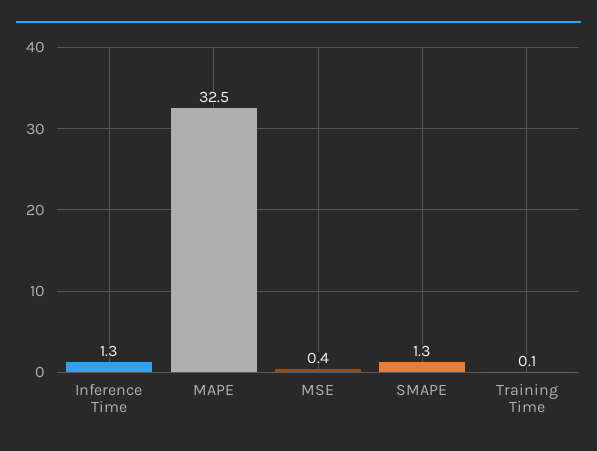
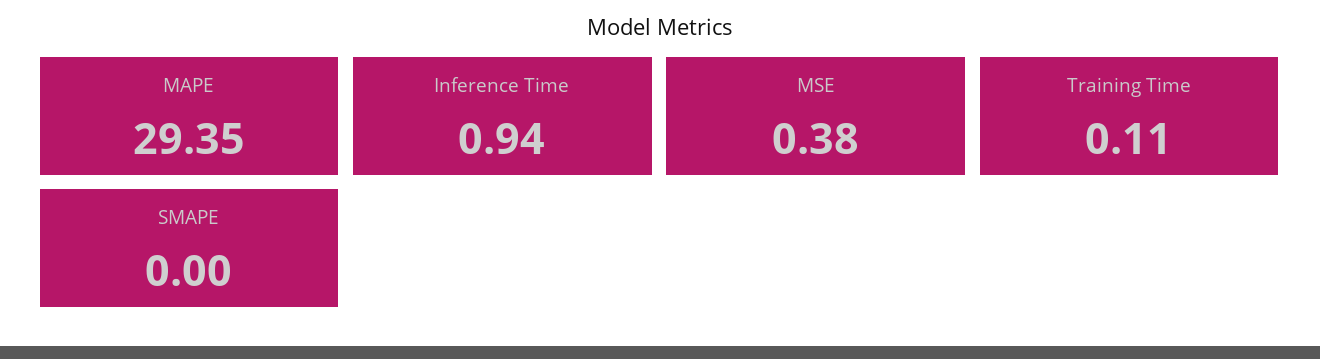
Inference Time: 1.3 -> 0.94
MAPE: 32.5 -> 29.35
SMAPE: 1.3 -> 0

